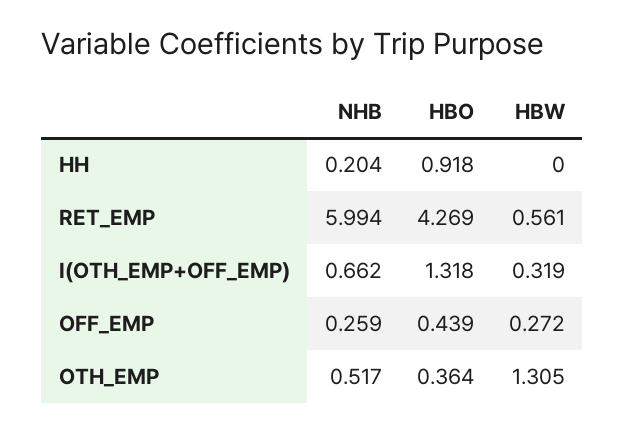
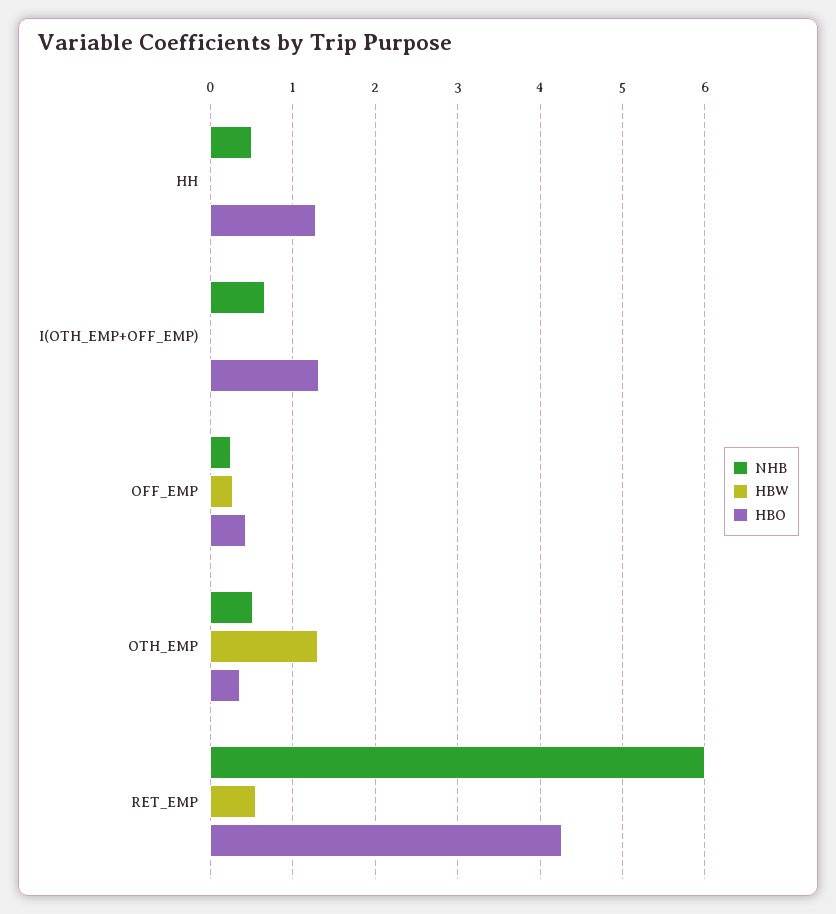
NHB, HH: 0.204 -> 0.5
HBO, HH: 0.918 -> 1.3
HBW, I(OTH_EMP+OFF_EMP): 0.319 -> 0

